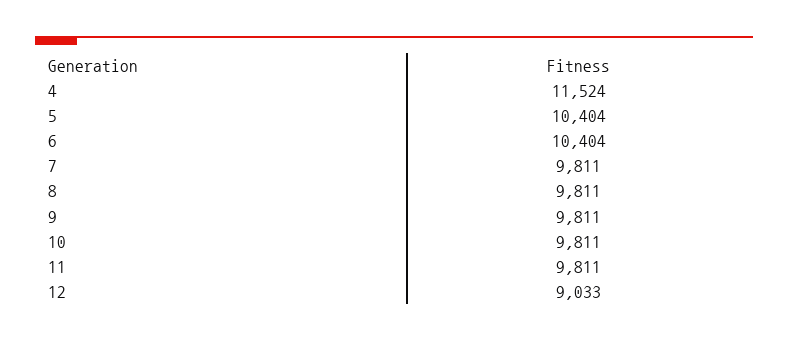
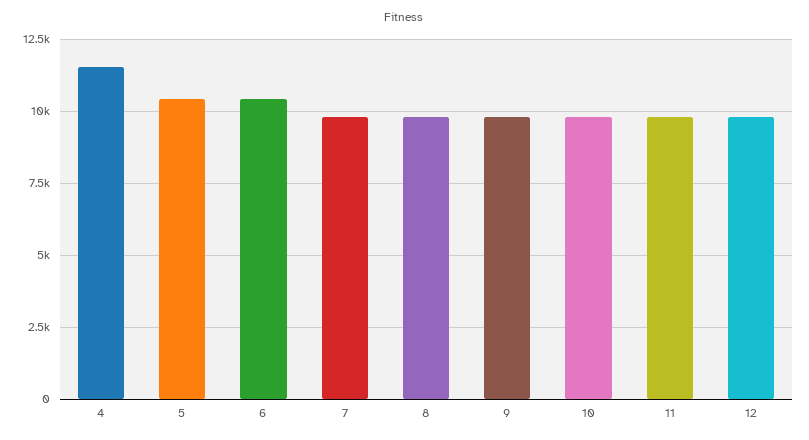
12: 9033 -> 9750

